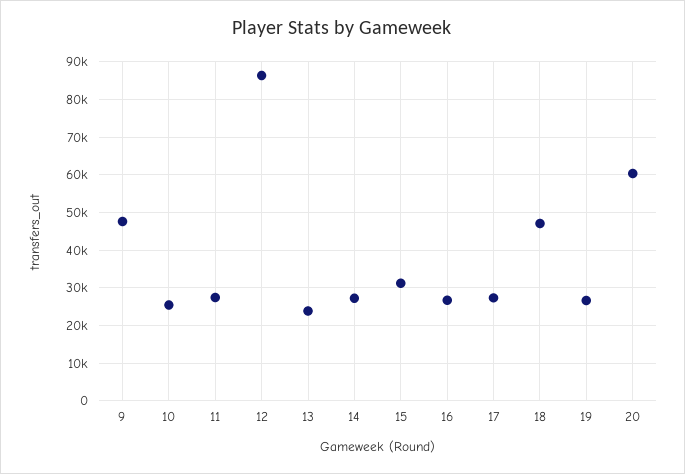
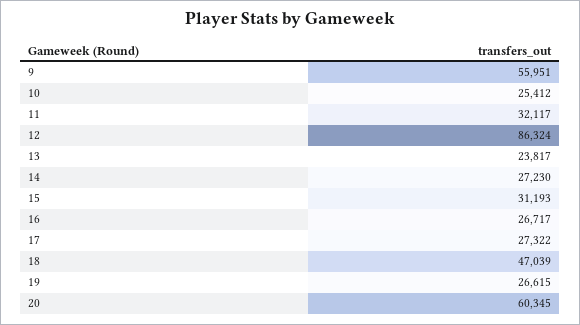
9: 48000 -> 55951
11: 28000 -> 32117

